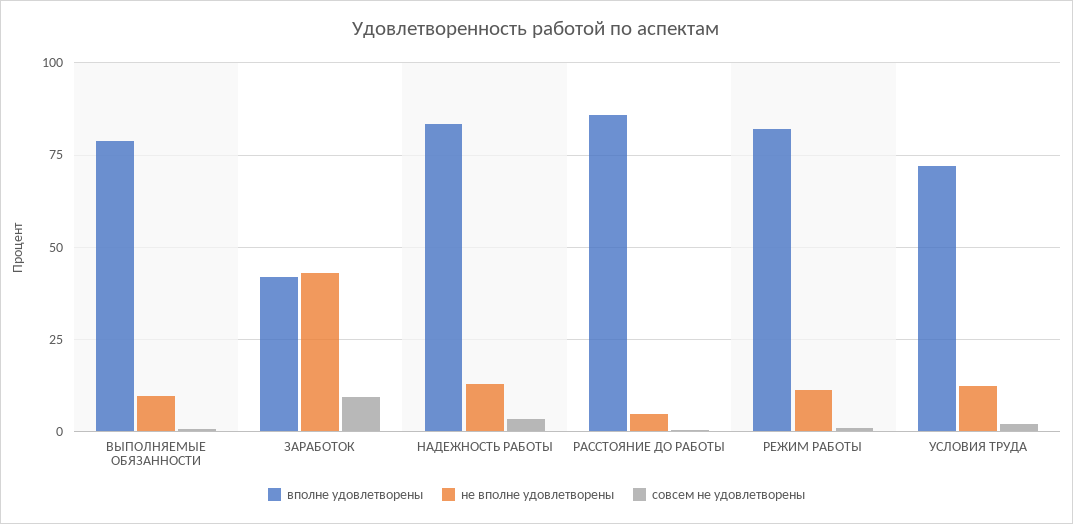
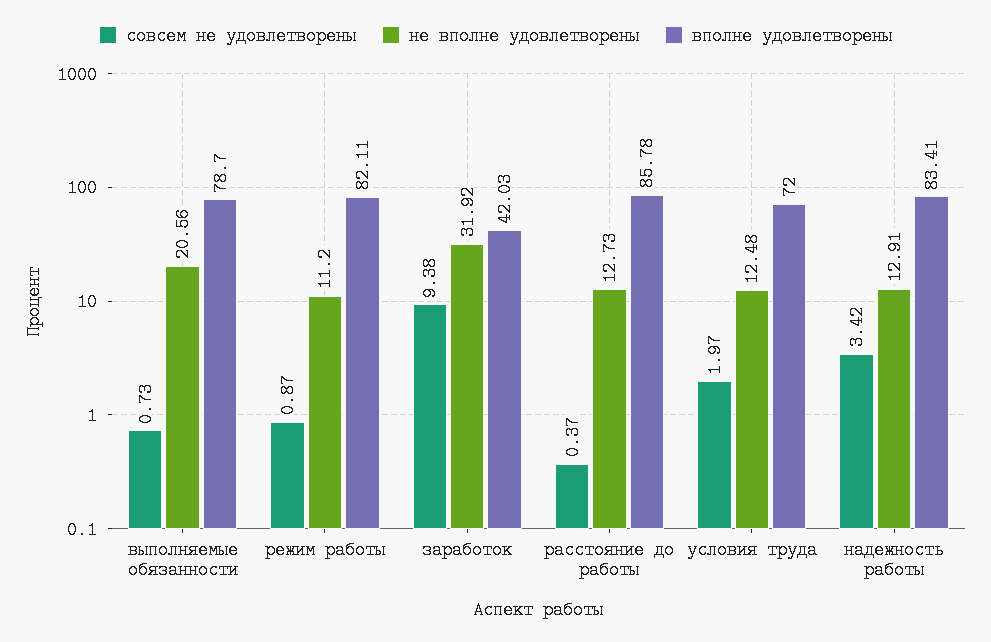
не вполне удовлетворены, ВЫПОЛНЯЕМЫЕ ОБЯЗАННОСТИ: 10 -> 20.56
не вполне удовлетворены, ЗАРАБОТОК: 42.5 -> 31.92
не вполне удовлетворены, РАССТОЯНИЕ ДО РАБОТЫ: 5 -> 12.73

